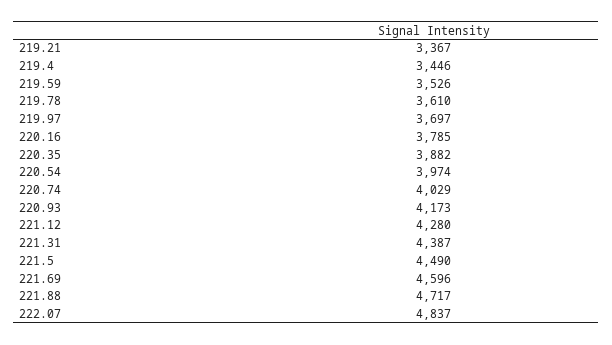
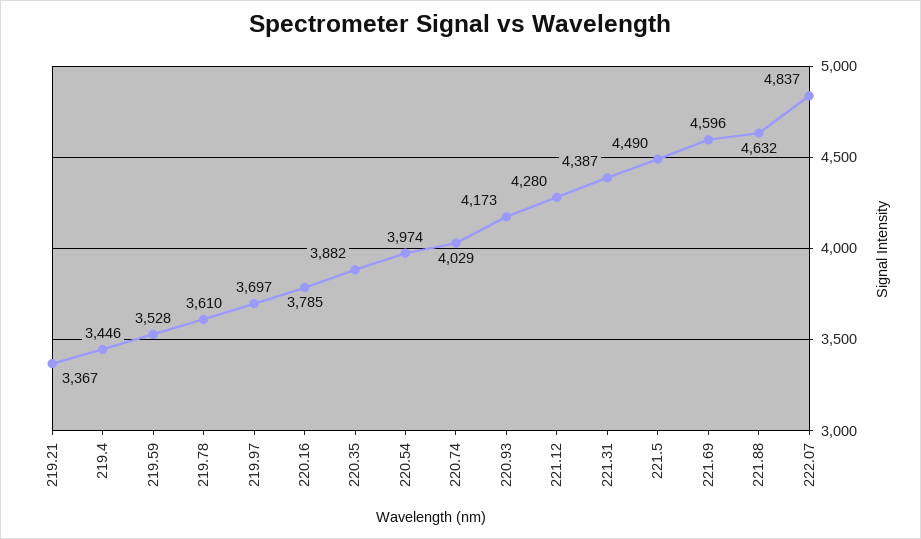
219.59: 3526 -> 3528
221.88: 4717 -> 4632

